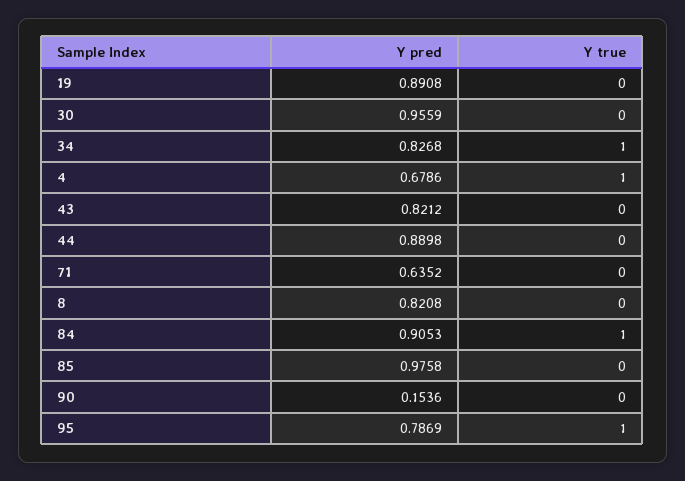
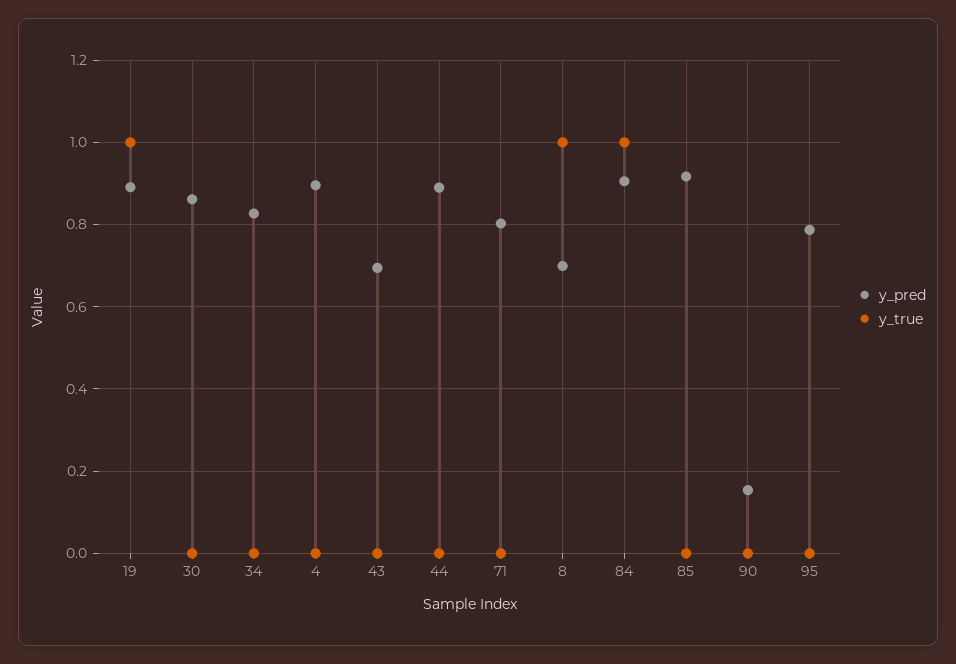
Y true, 19: 0 -> 1
Y pred, 30: 0.9559 -> 0.86
Y true, 34: 1 -> 0
Y pred, 4: 0.6786 -> 0.9
Y true, 4: 1 -> 0
Y pred, 43: 0.8212 -> 0.7
Y pred, 71: 0.6352 -> 0.8
Y pred, 8: 0.8208 -> 0.7
Y true, 8: 0 -> 1
Y pred, 85: 0.9758 -> 0.92
Y true, 95: 1 -> 0

